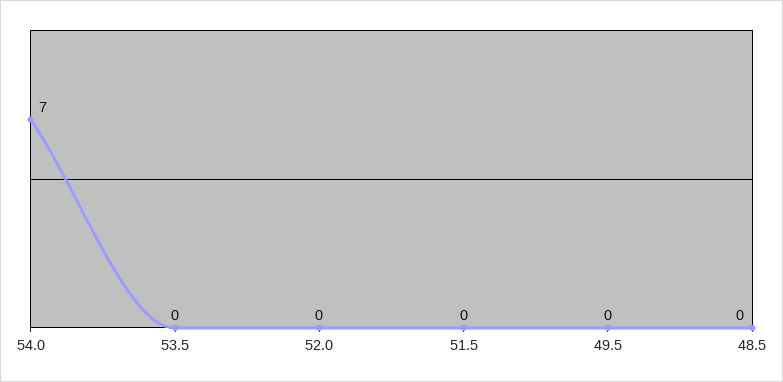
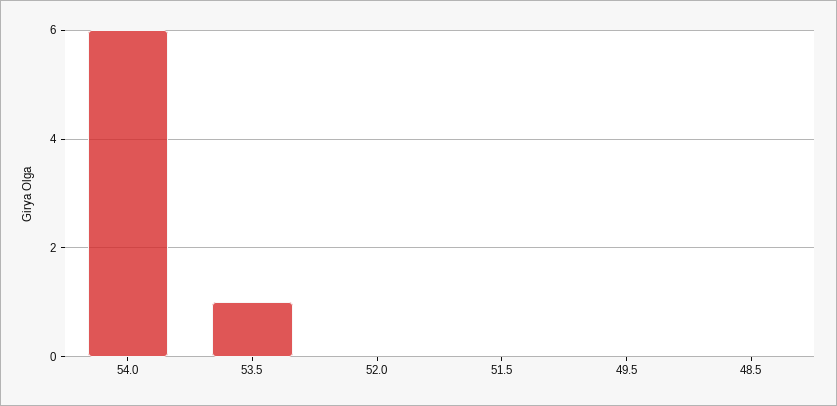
54.0: 7 -> 6
53.5: 0 -> 1

